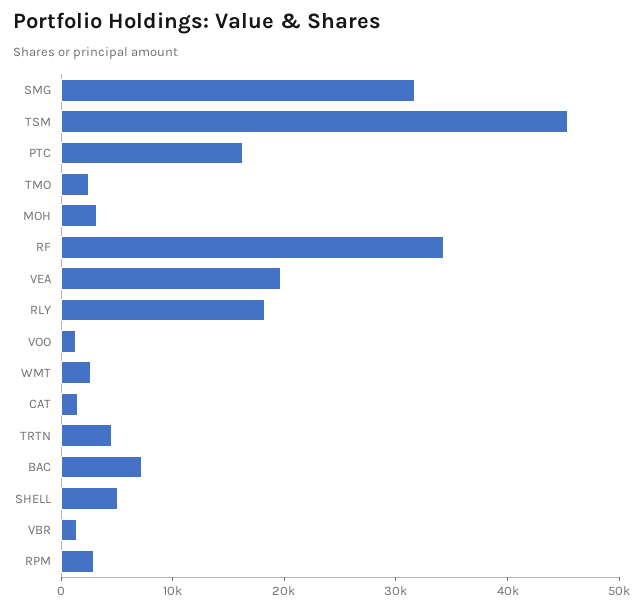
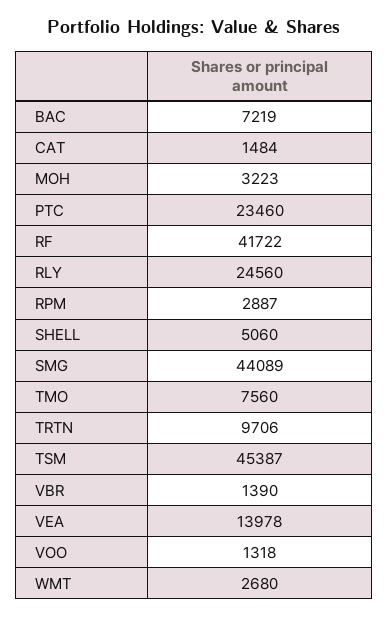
SMG: 32000 -> 44089
PTC: 16000 -> 23460
TMO: 2000 -> 7560
RF: 34000 -> 41722
VEA: 20000 -> 13978
RLY: 18000 -> 24560
TRTN: 4000 -> 9706

